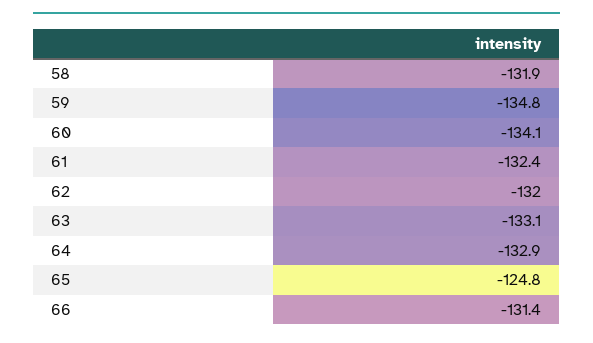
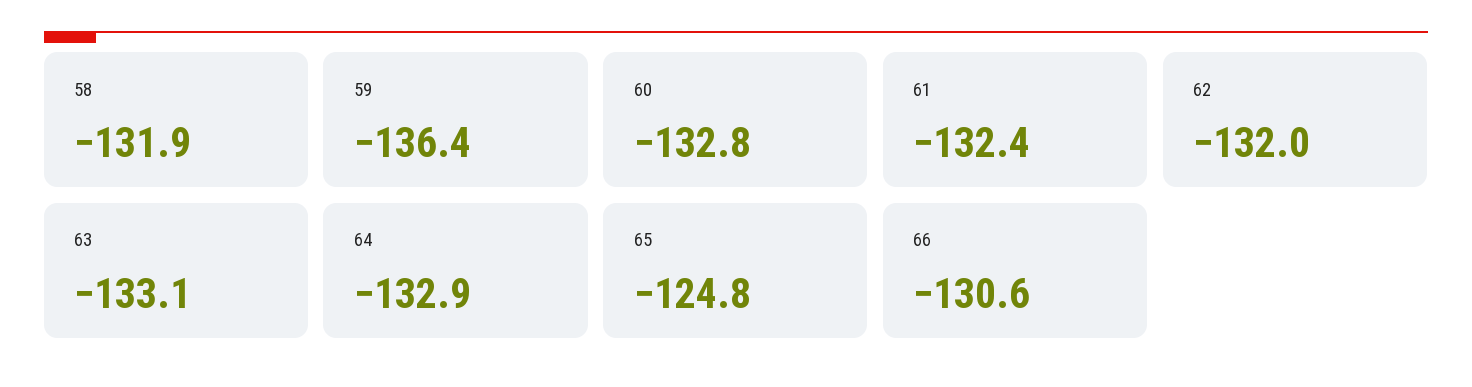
59: -134.8 -> -136.4
60: -134.1 -> -132.8
66: -131.4 -> -130.6

